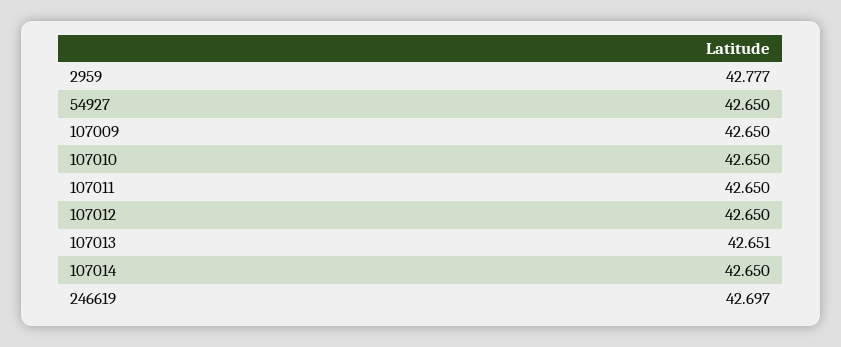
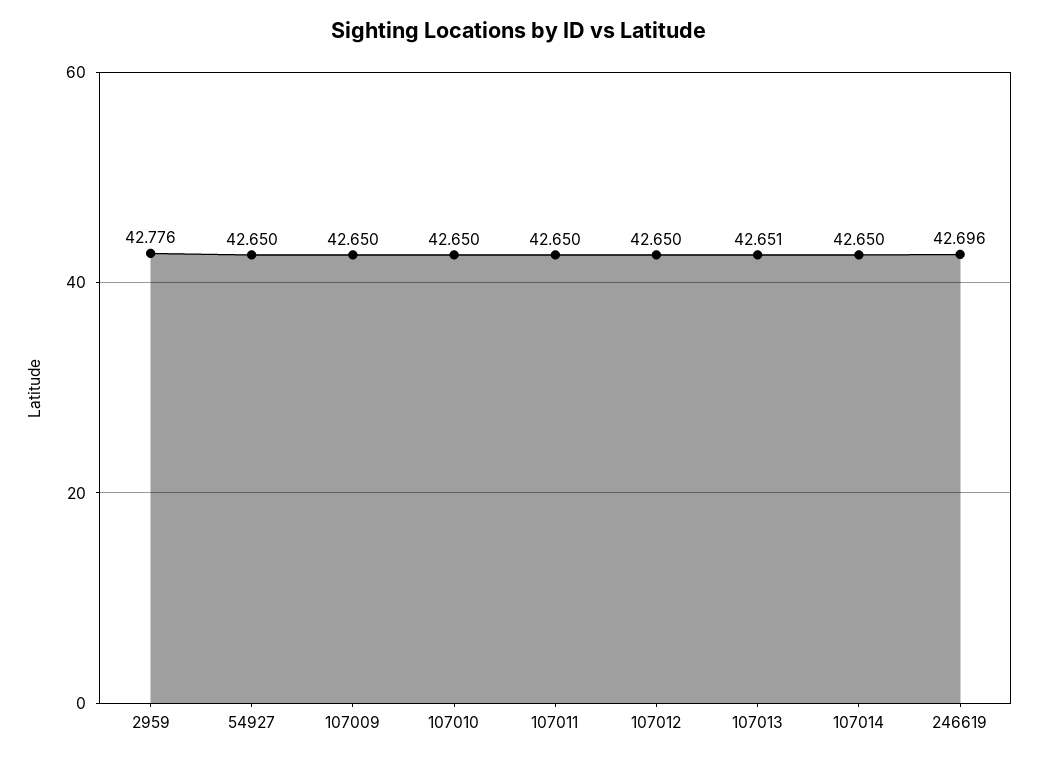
2959: 42.777 -> 42.776
246619: 42.697 -> 42.696

